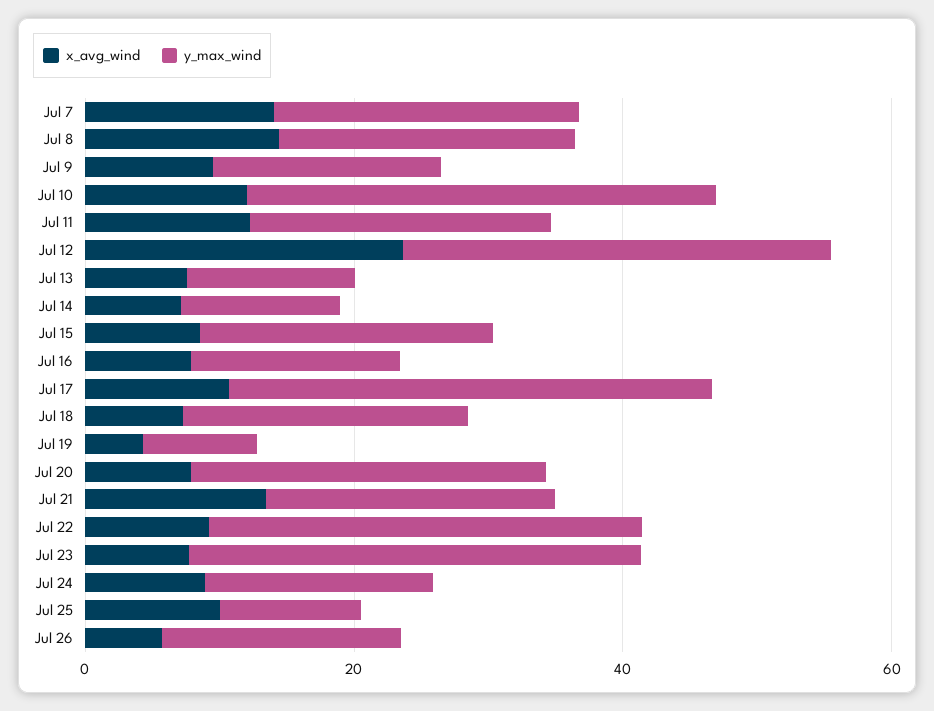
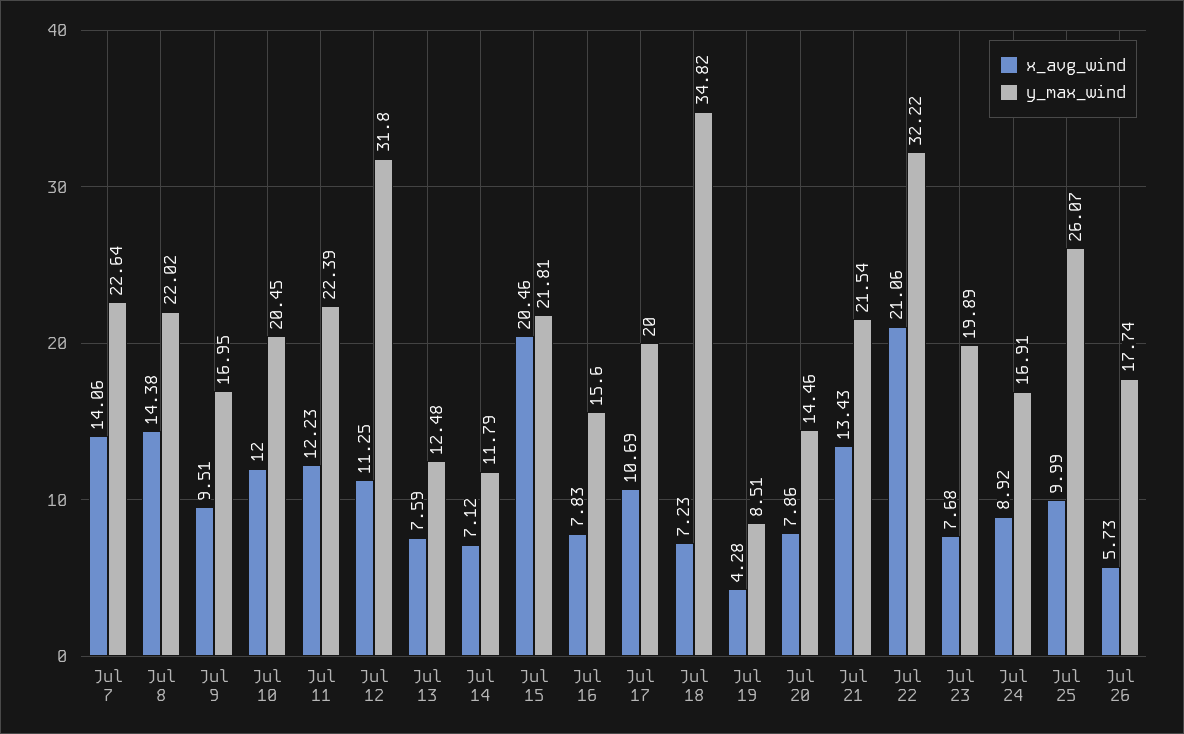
y_max_wind, Jul 10: 35 -> 20.45
x_avg_wind, Jul 12: 25 -> 11.25
x_avg_wind, Jul 15: 10 -> 20.46
y_max_wind, Jul 17: 35 -> 20
y_max_wind, Jul 18: 20 -> 34.82
y_max_wind, Jul 20: 25 -> 14.46
x_avg_wind, Jul 22: 10 -> 21.06
y_max_wind, Jul 23: 35 -> 19.89
y_max_wind, Jul 25: 10 -> 26.07

